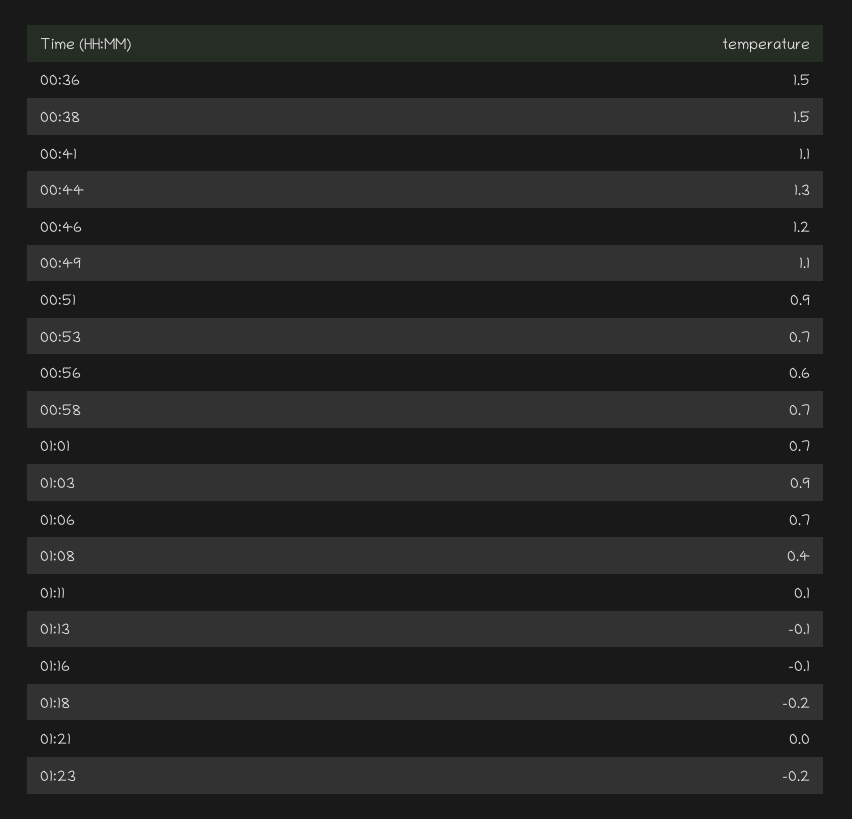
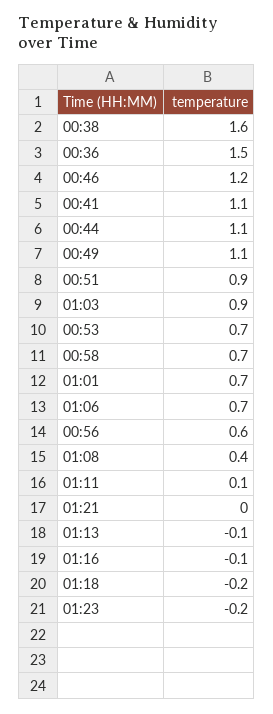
00:38: 1.5 -> 1.6
00:44: 1.3 -> 1.1

